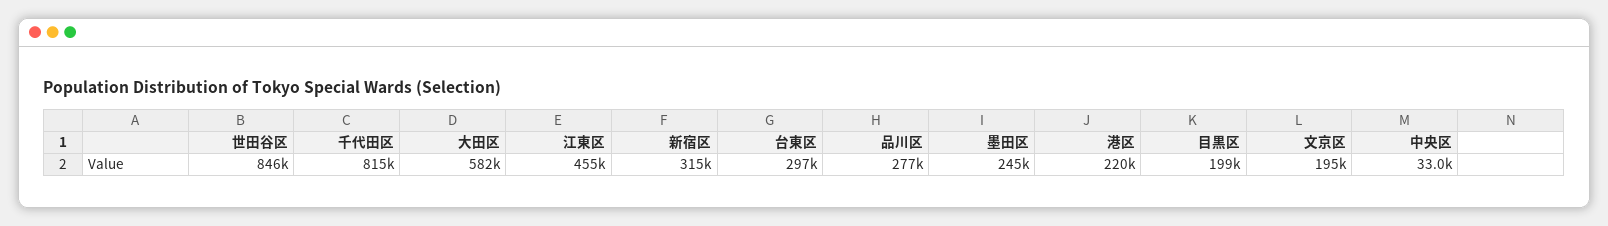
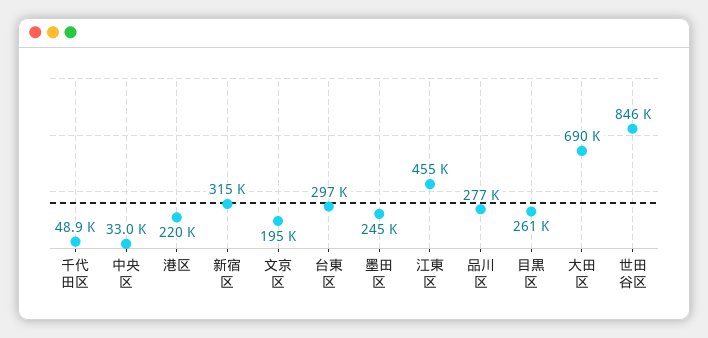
千代田区: 815000 -> 48900
大田区: 582000 -> 690000
目黒区: 199000 -> 261000

